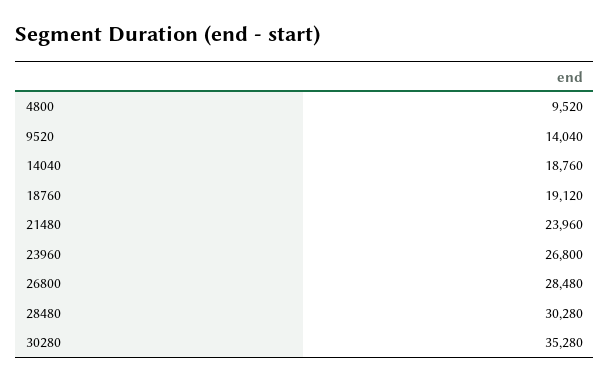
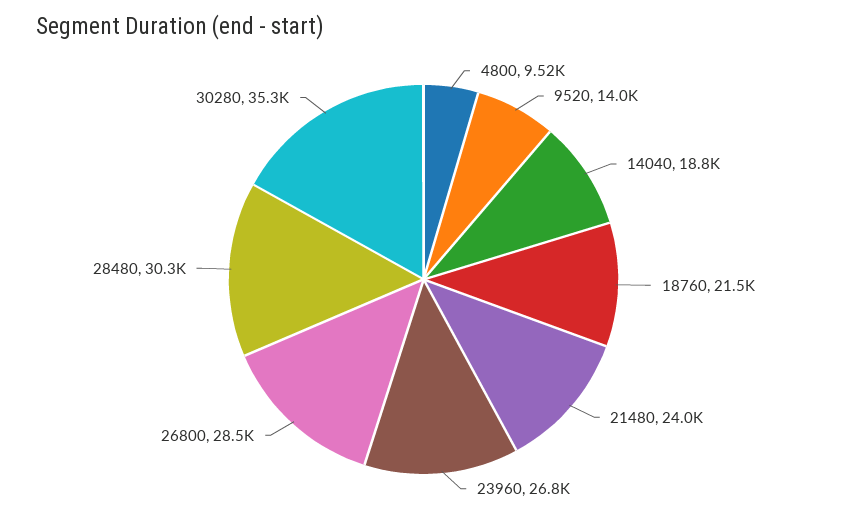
18760: 19120 -> 21500

